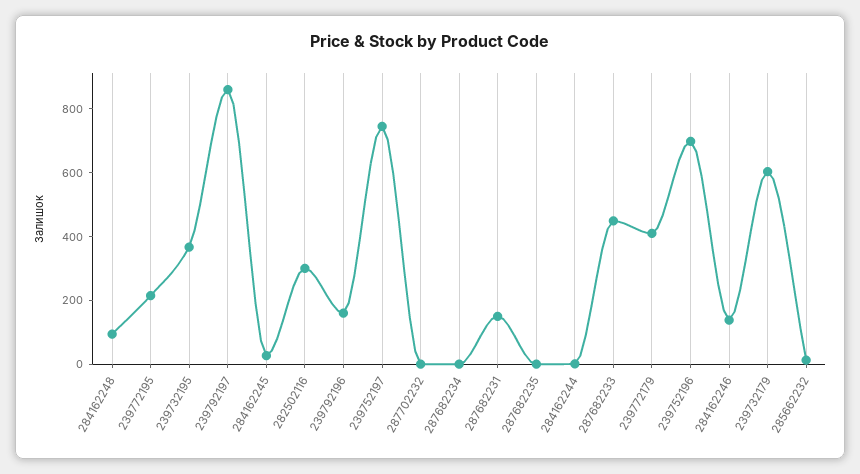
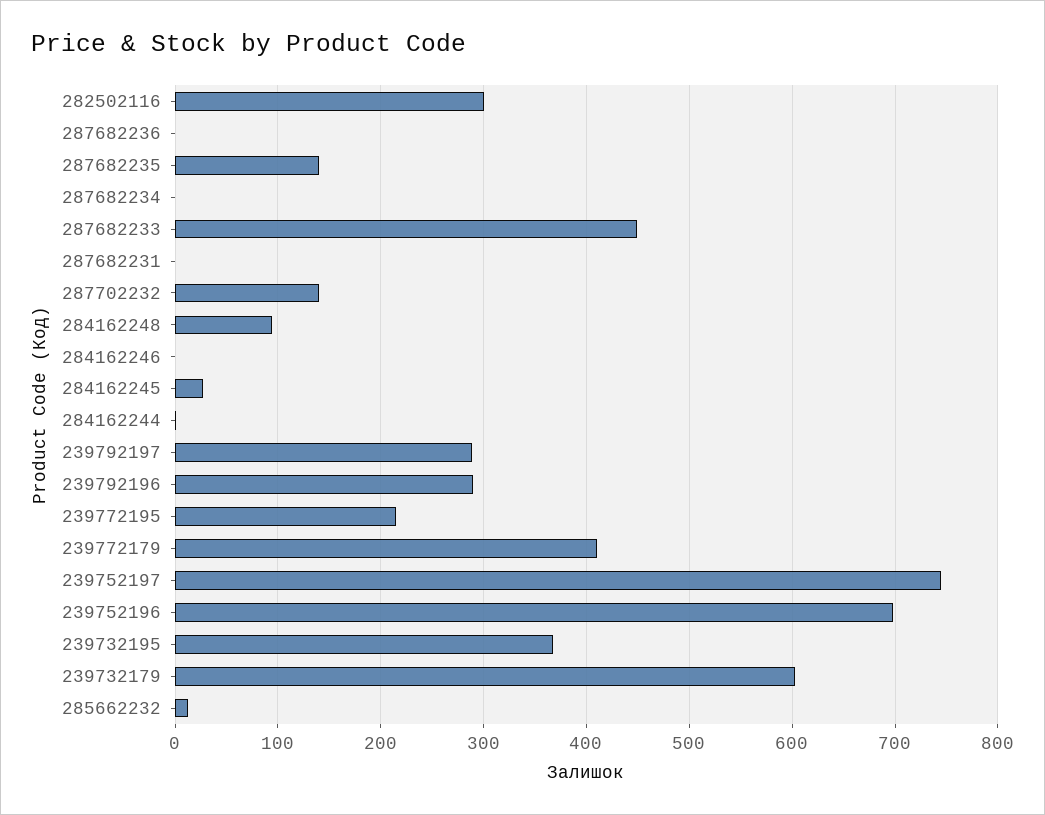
239792197: 850 -> 290
239792196: 150 -> 290
287702232: 0 -> 140
287682231: 150 -> 0
287682235: 0 -> 140
284162246: 150 -> 0
287682236: none -> 0

